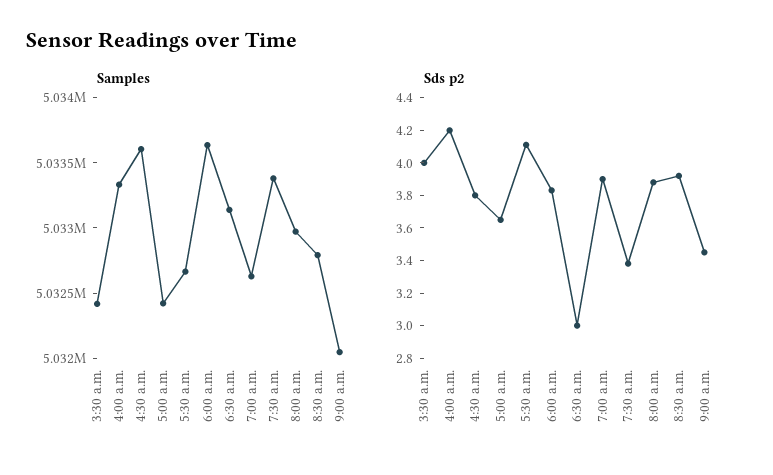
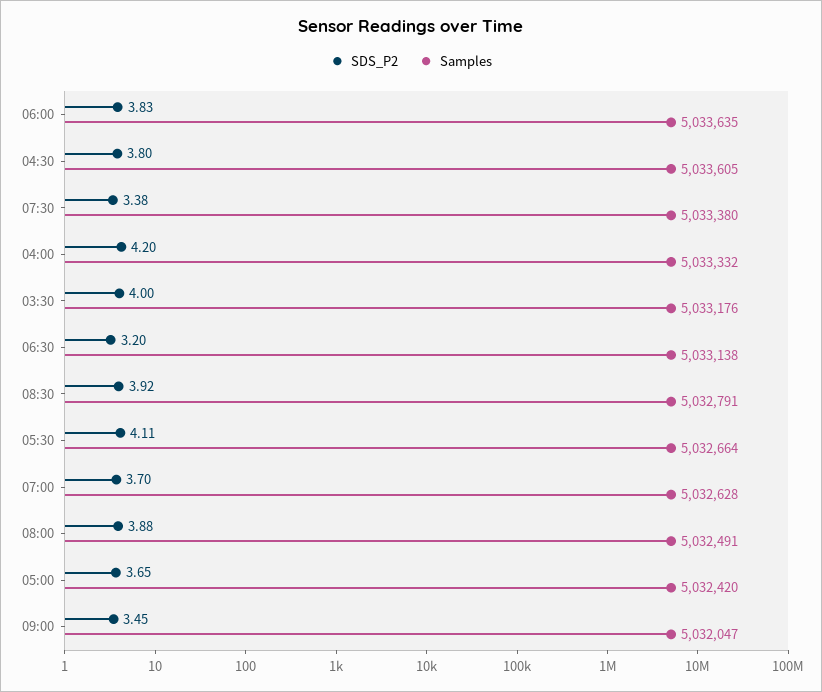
Samples, 3:30 a.m.: 5032400 -> 5033176
Samples, 8:00 a.m.: 5033000 -> 5032491
Sds p2, 6:30 a.m.: 3 -> 3.2
Sds p2, 7:00 a.m.: 3.9 -> 3.7

